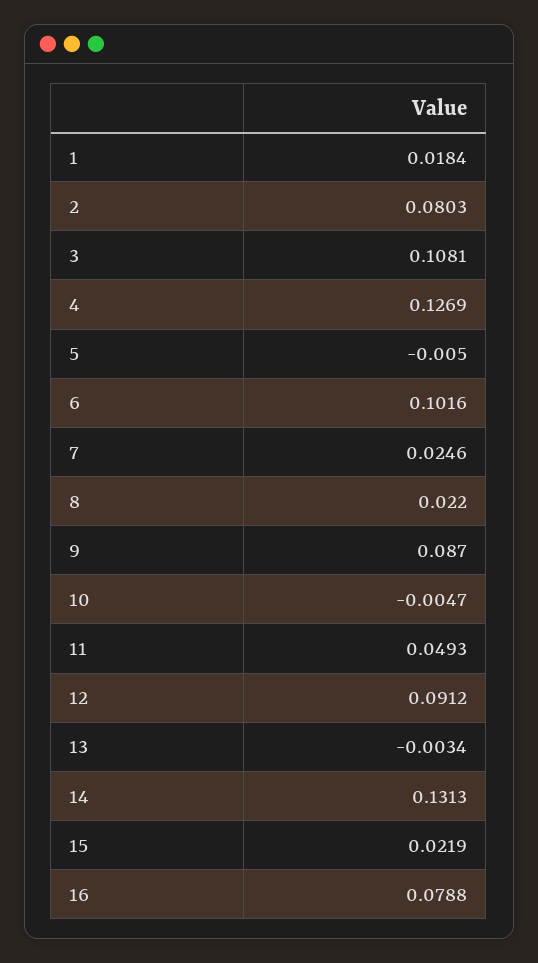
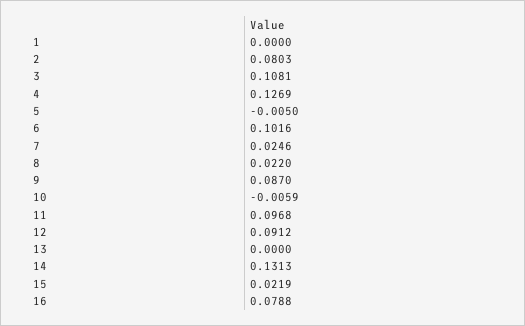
1: 0.0184 -> 0
10: -0.0047 -> -0.0059
11: 0.0493 -> 0.0968
13: -0.0034 -> 0

